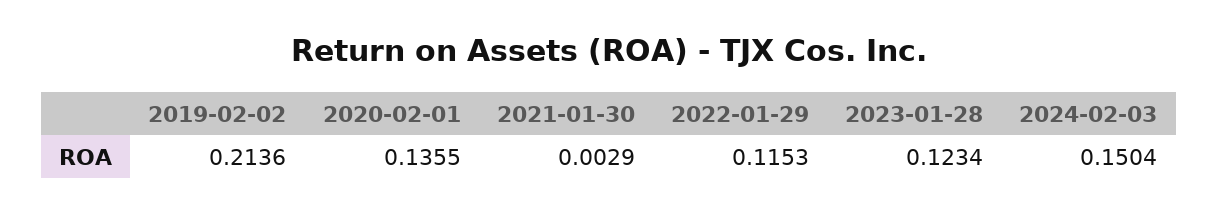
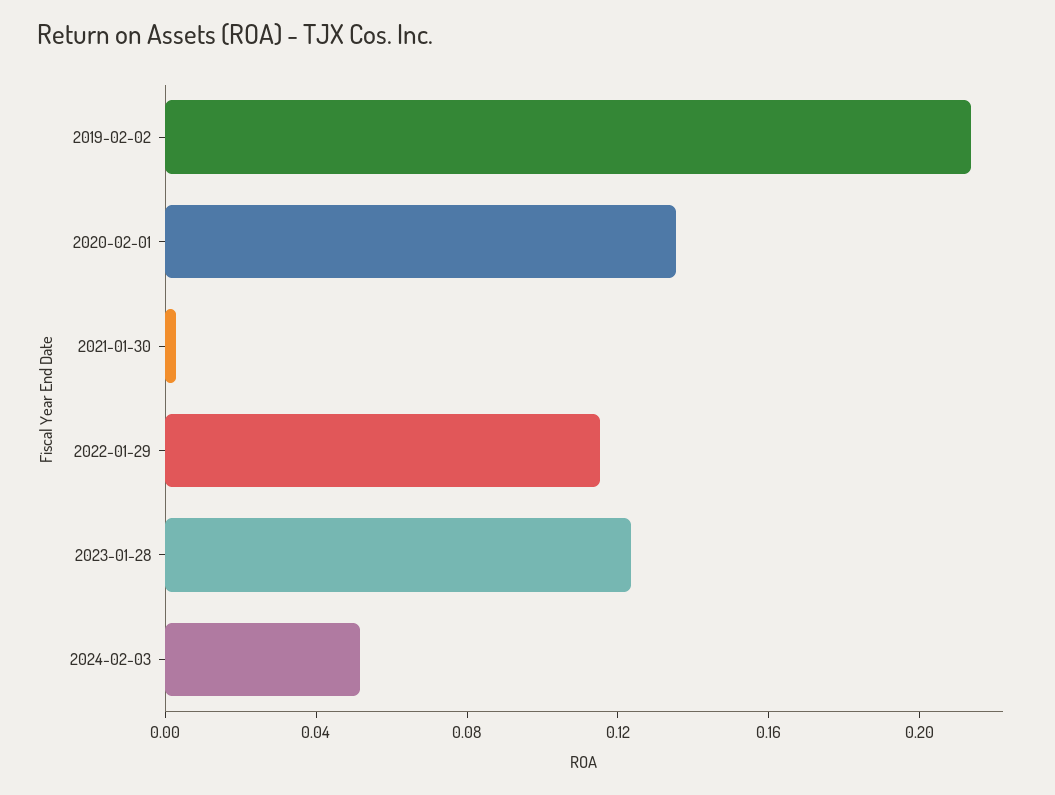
2024-02-03: 0.1504 -> 0.05

